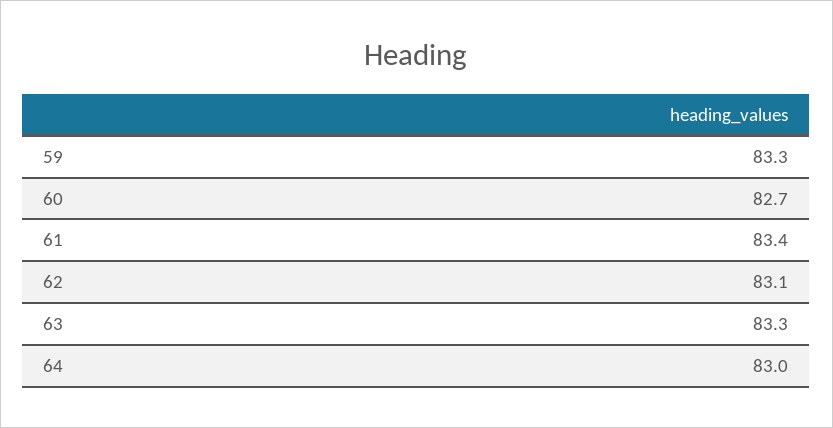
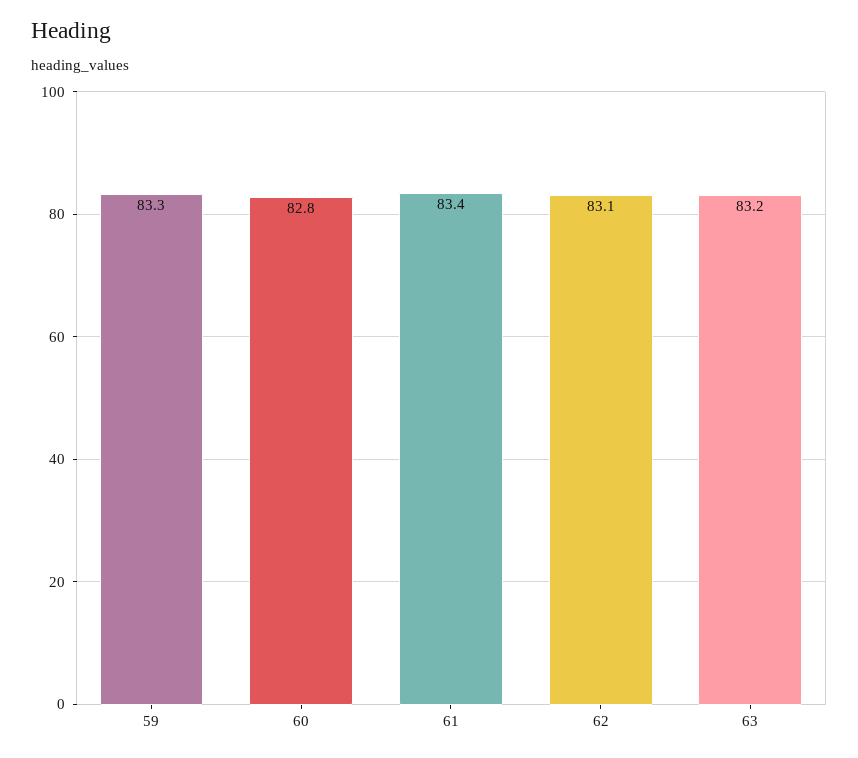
60: 82.7 -> 82.8
63: 83.3 -> 83.2
64: 83 -> none

